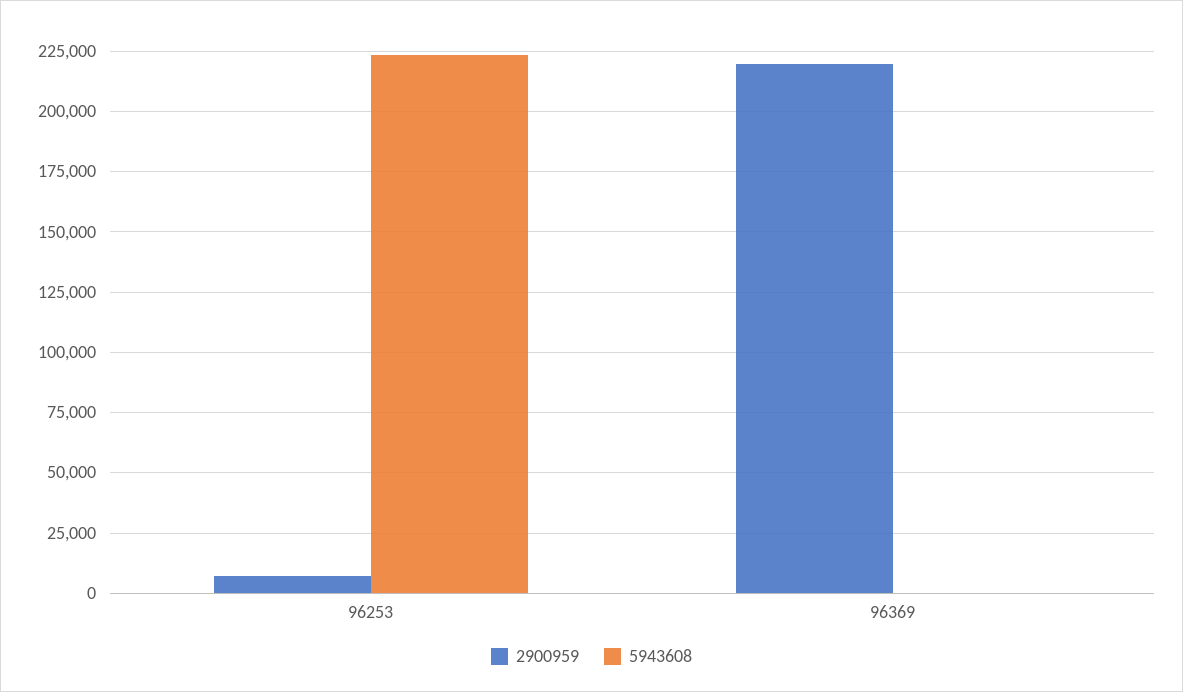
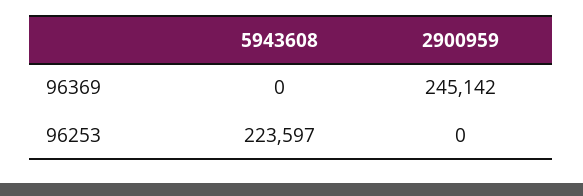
2900959, 96253: 7500 -> 0
2900959, 96369: 220000 -> 245142

